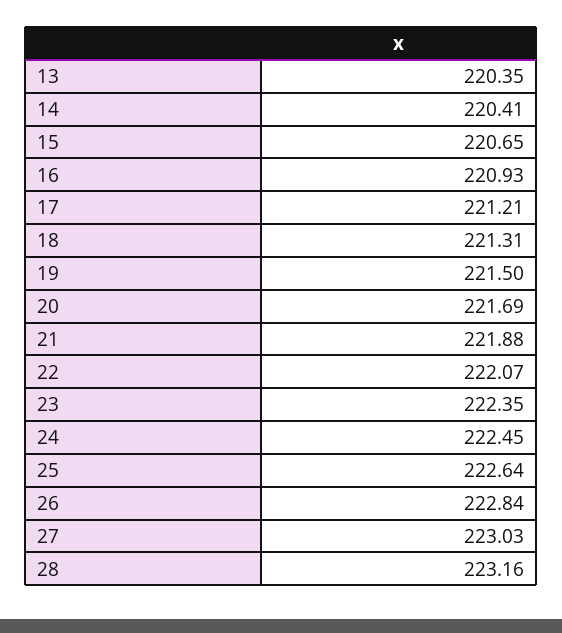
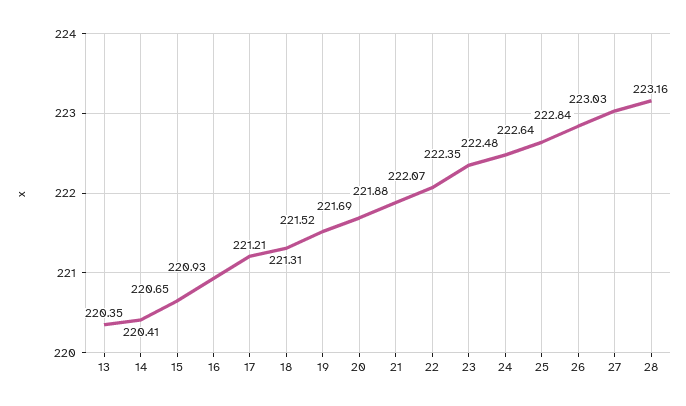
19: 221.5 -> 221.52
24: 222.45 -> 222.48

